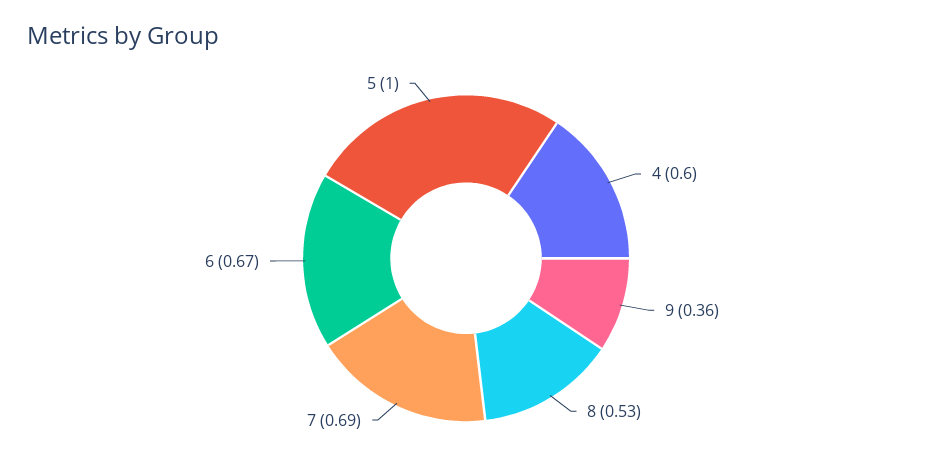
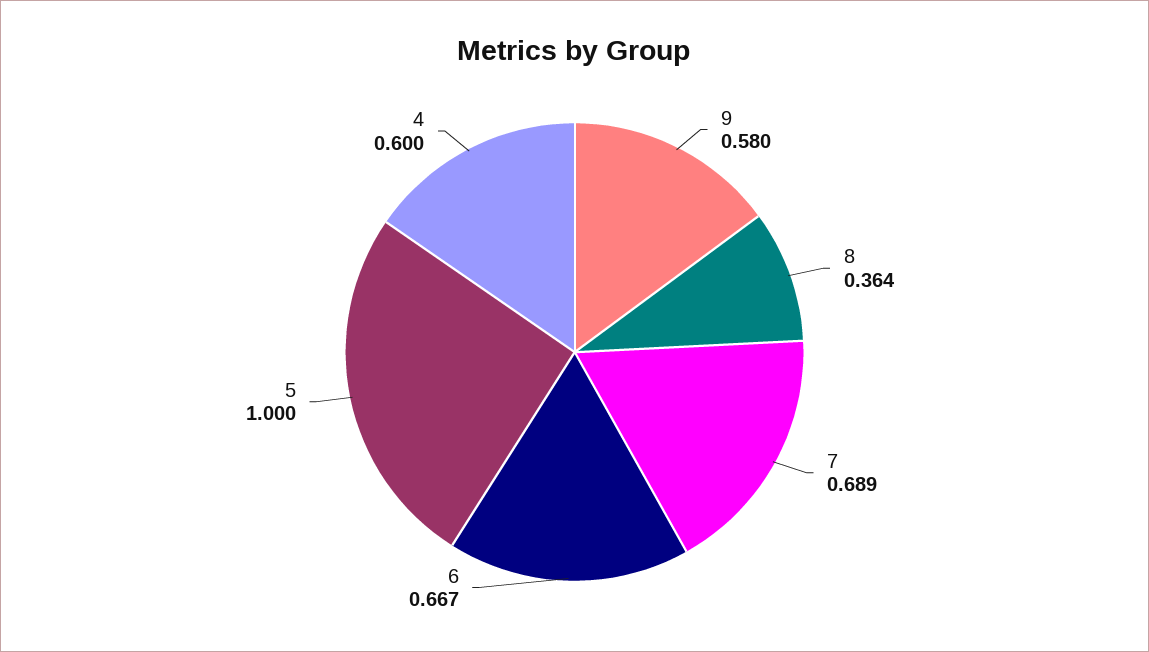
9: 0.36 -> 0.58
8: 0.53 -> 0.364

